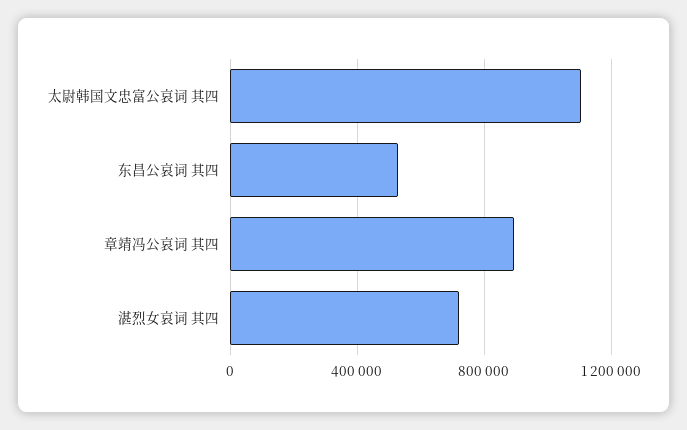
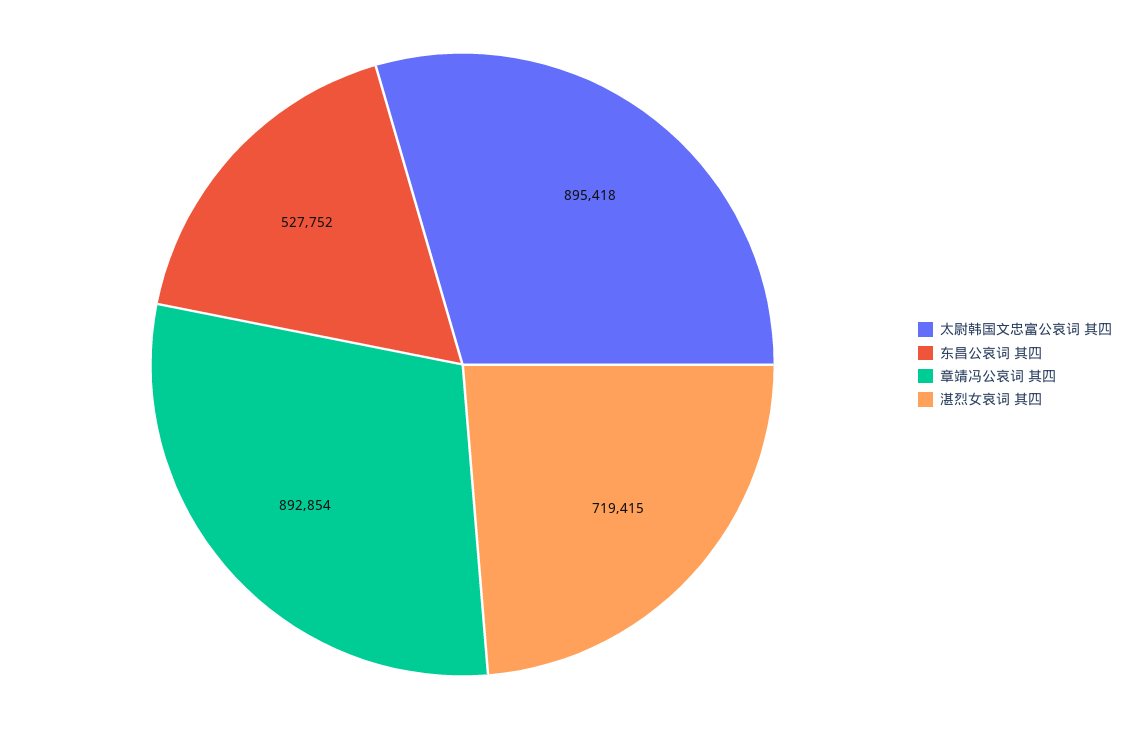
太尉韩国文忠富公哀词 其四: 1100000 -> 895418

